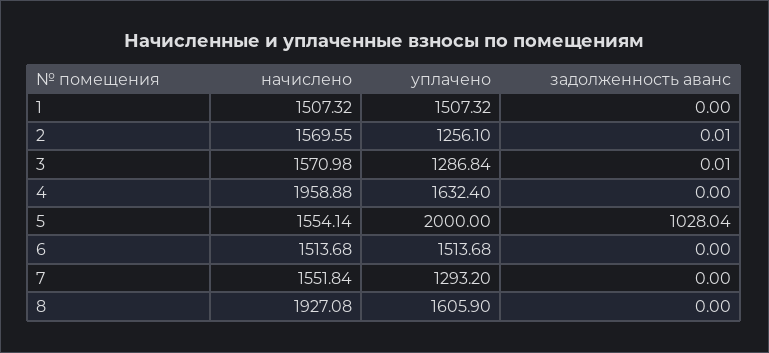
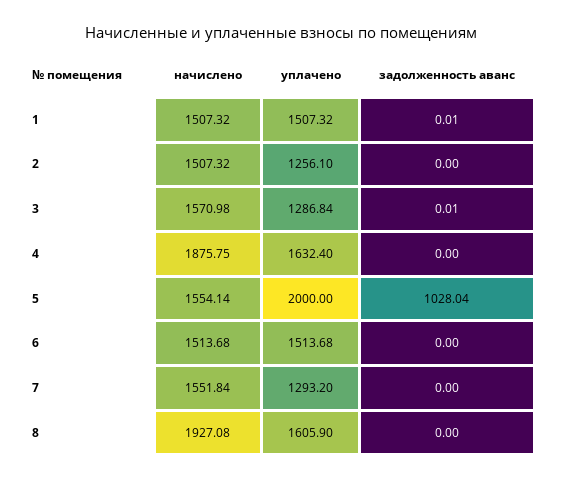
задолженность аванс, 1: 0 -> 0.01
начислено, 2: 1569.55 -> 1507.32
задолженность аванс, 2: 0.01 -> 0
начислено, 4: 1958.88 -> 1875.75

